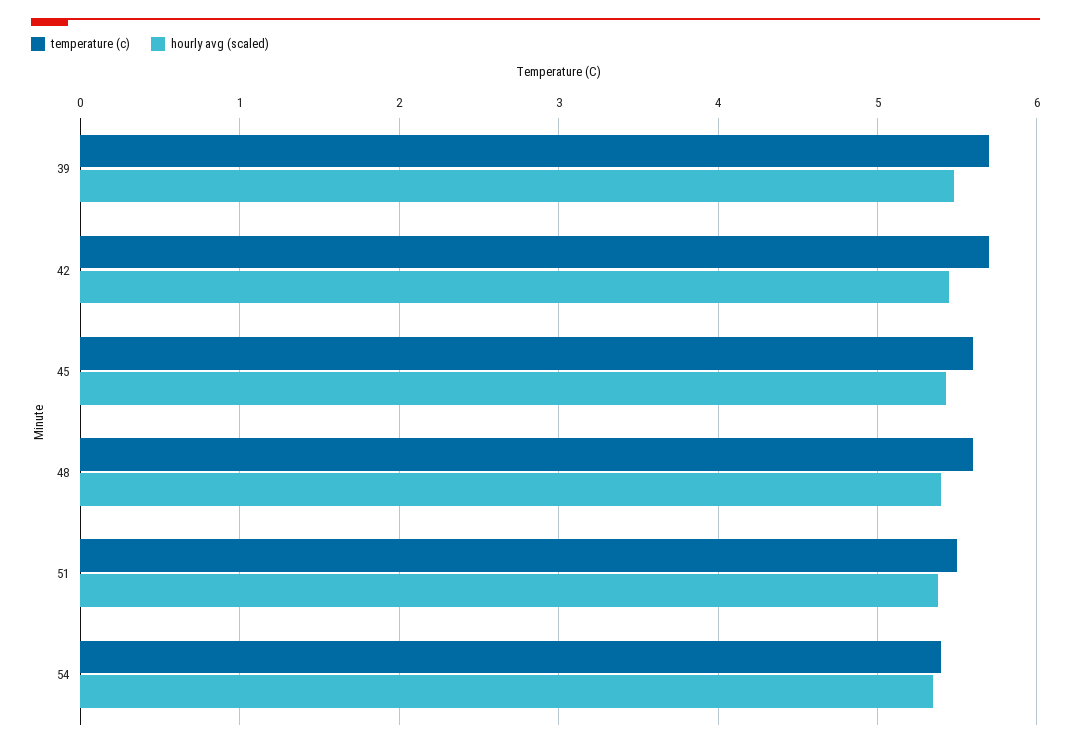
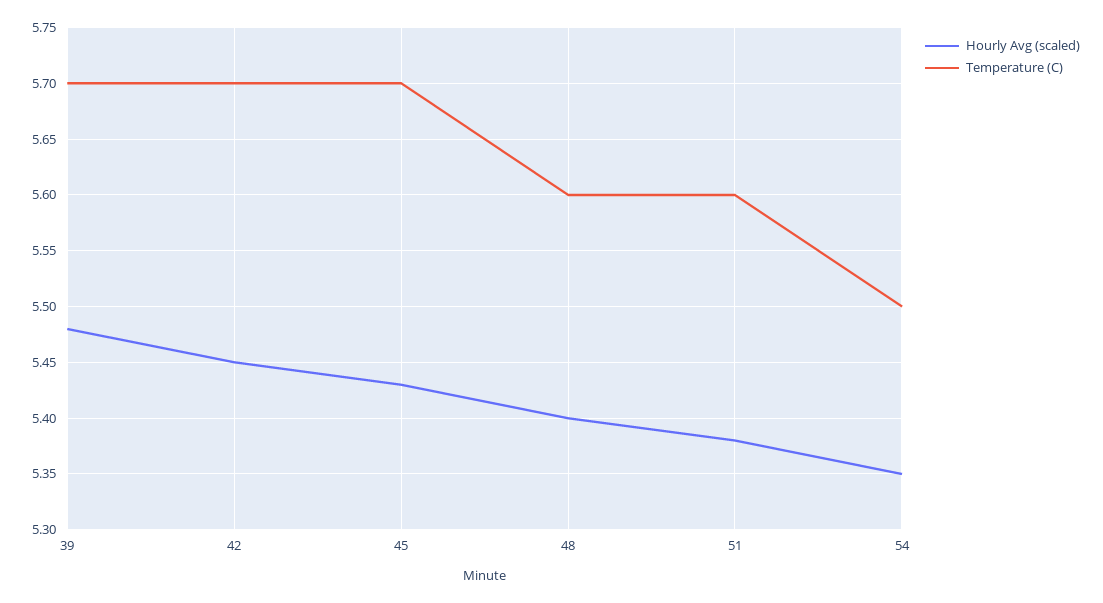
temperature (c), 45: 5.6 -> 5.7
temperature (c), 51: 5.5 -> 5.6
temperature (c), 54: 5.4 -> 5.5

